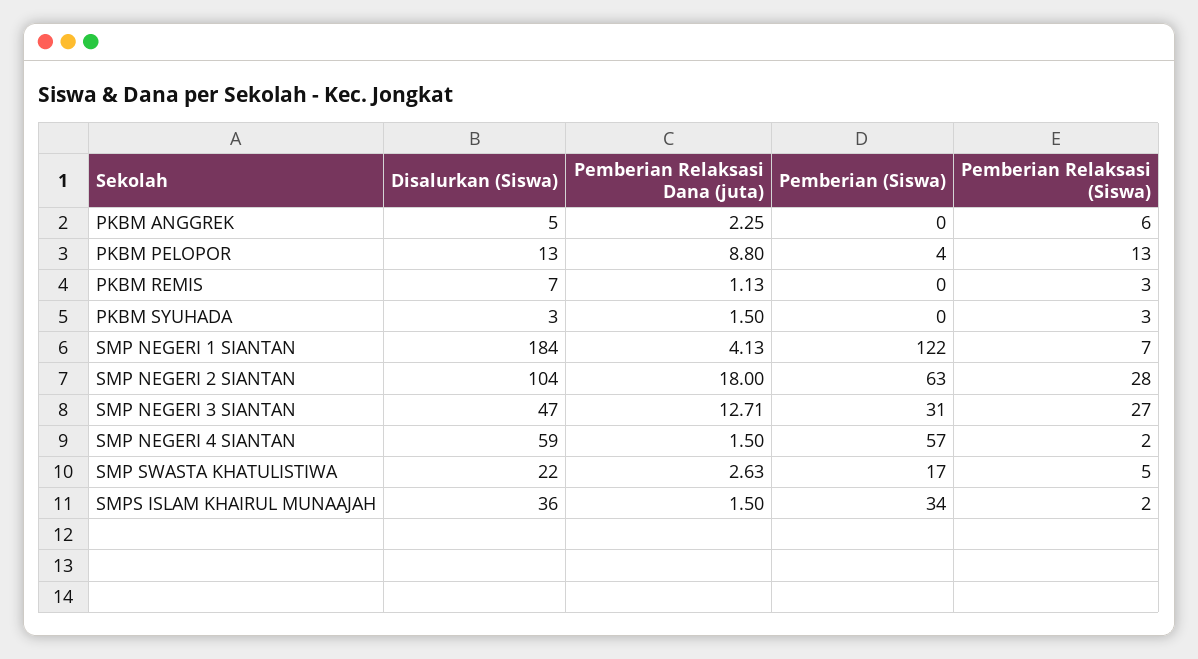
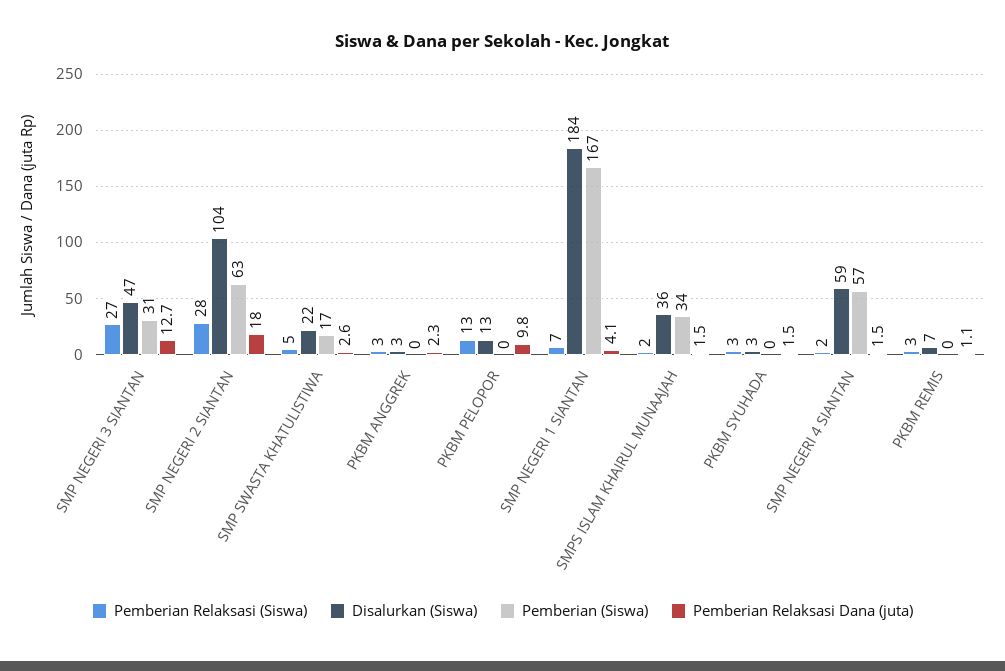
Disalurkan (Siswa), PKBM ANGGREK: 5 -> 3
Pemberian Relaksasi (Siswa), PKBM ANGGREK: 6 -> 3
Pemberian Relaksasi Dana (juta), PKBM PELOPOR: 8.8 -> 9.8
Pemberian (Siswa), PKBM PELOPOR: 4 -> 0
Pemberian (Siswa), SMP NEGERI 1 SIANTAN: 122 -> 167

